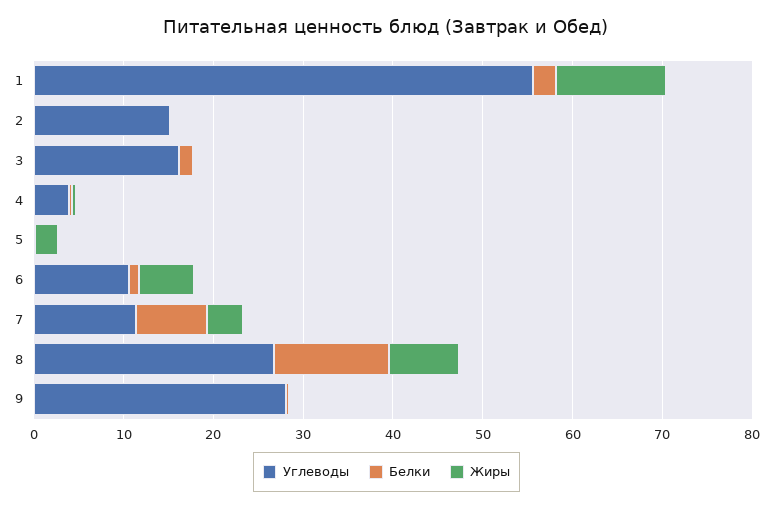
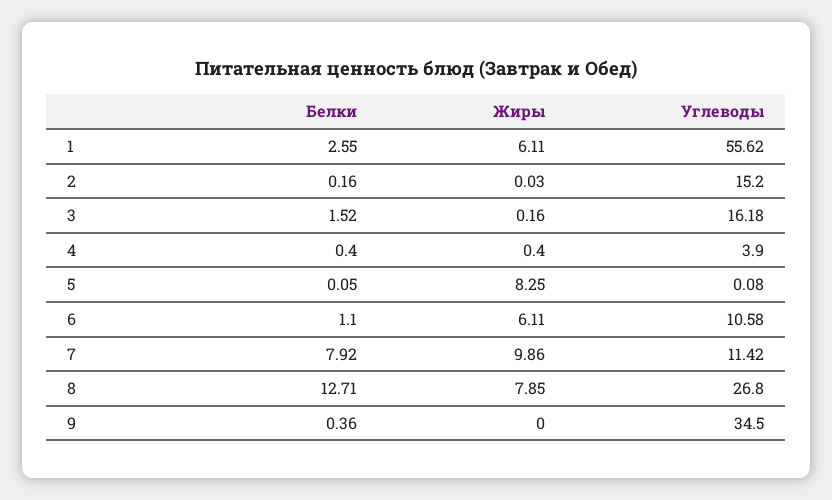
Жиры, 1: 12 -> 6.11
Жиры, 5: 2 -> 8.25
Жиры, 7: 4 -> 9.86
Углеводы, 9: 28 -> 34.5

